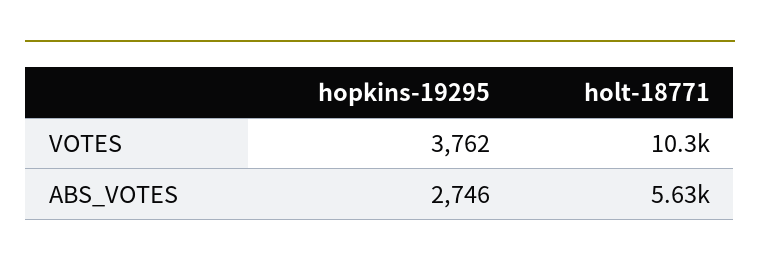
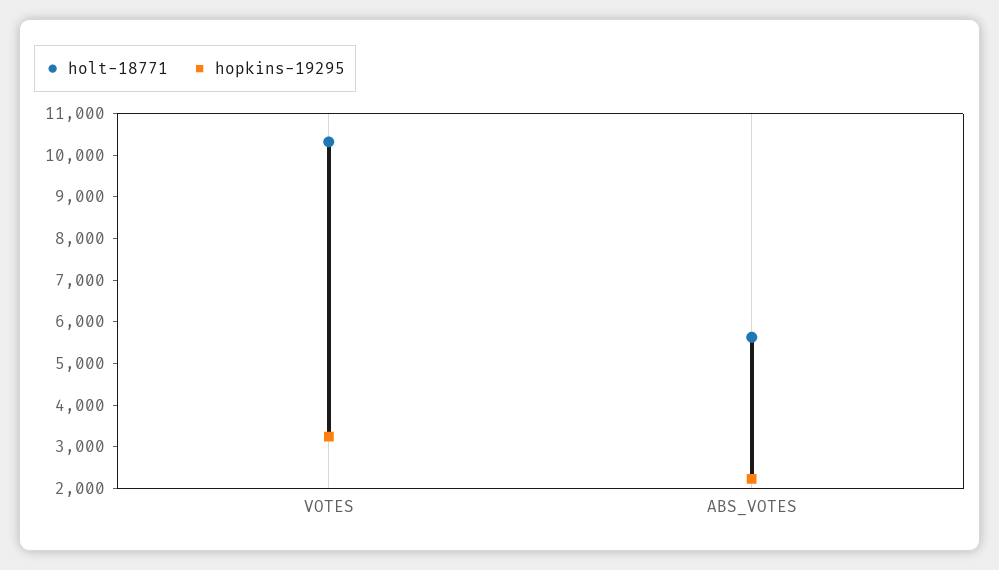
hopkins-19295, VOTES: 3762 -> 3200
hopkins-19295, ABS_VOTES: 2746 -> 2200

